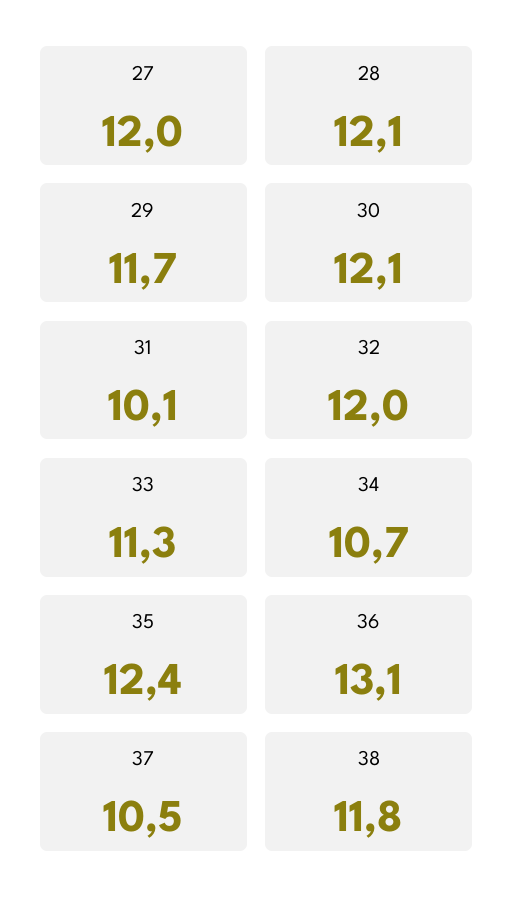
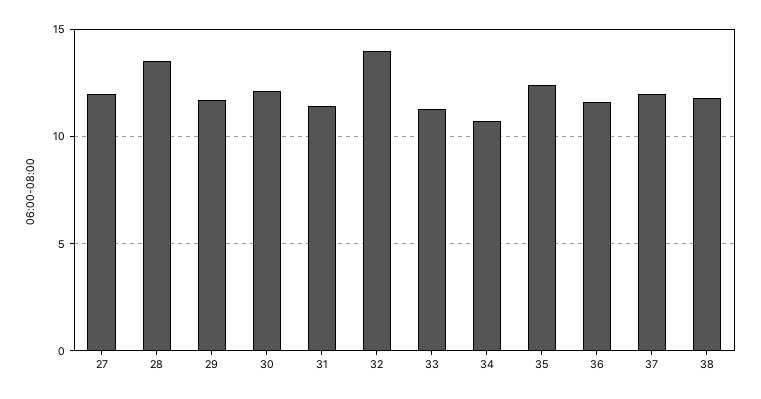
28: 12.1 -> 13.5
31: 10.1 -> 11.5
32: 12 -> 14
36: 13.1 -> 11.5
37: 10.5 -> 12

